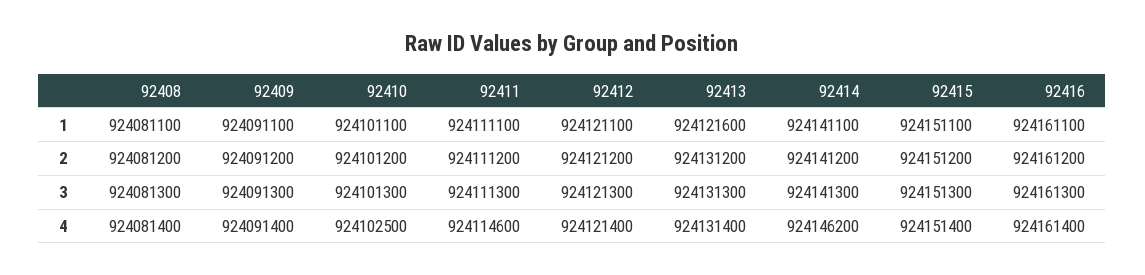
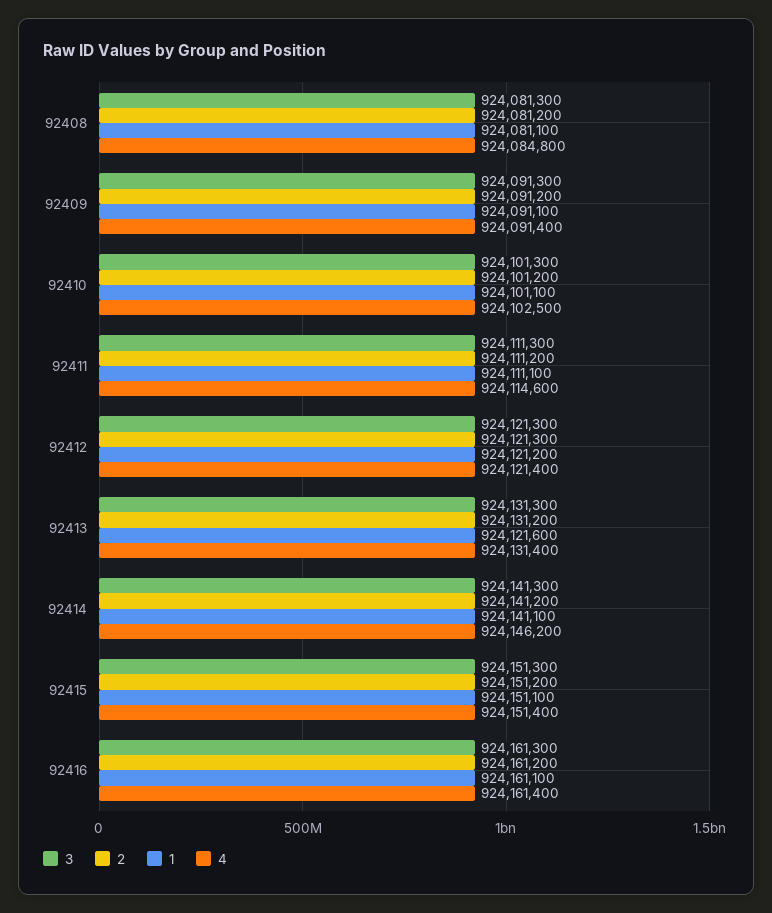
1, 92412: 924121100 -> 924121200
2, 92412: 924121200 -> 924121300
4, 92408: 924081400 -> 924084800

